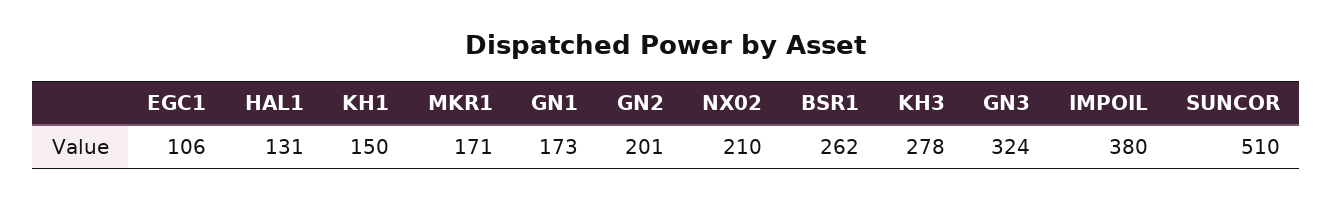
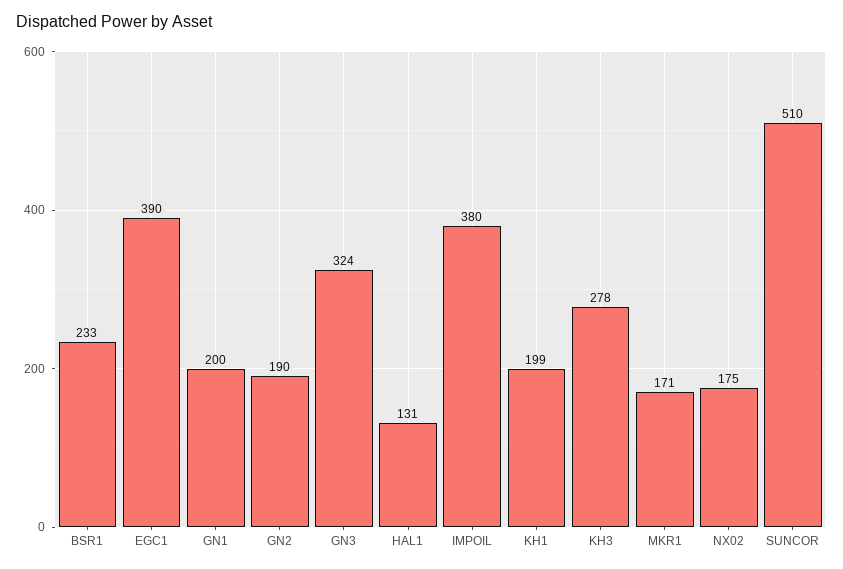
EGC1: 106 -> 390
KH1: 150 -> 199
GN1: 173 -> 200
GN2: 201 -> 190
NX02: 210 -> 175
BSR1: 262 -> 233

